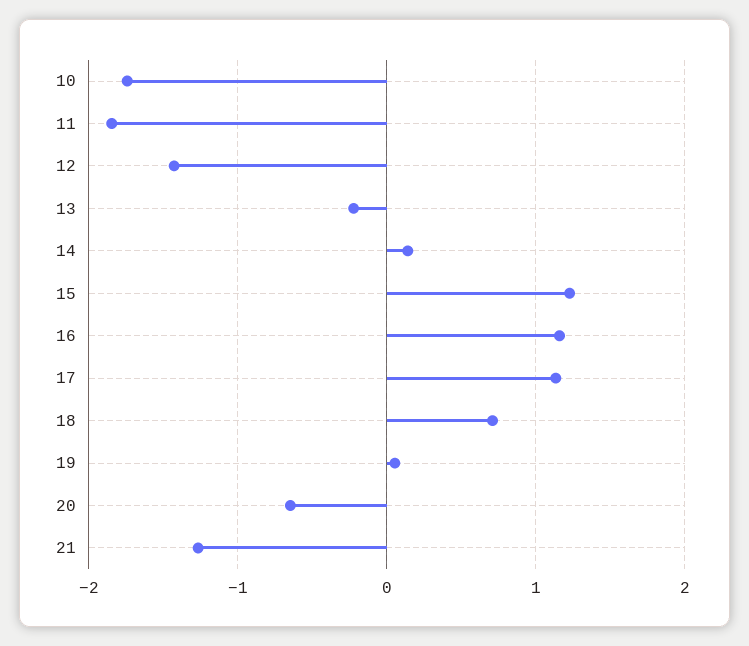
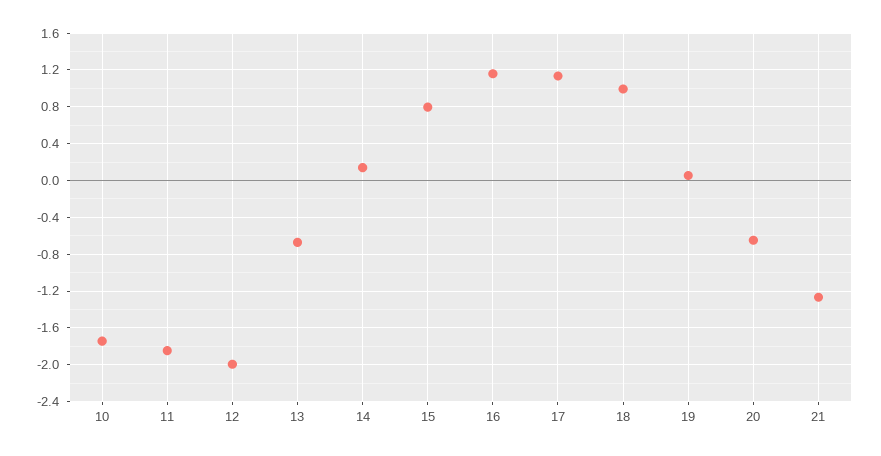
12: -1.4 -> -2
13: -0.2 -> -0.7
15: 1.2 -> 0.8
18: 0.7 -> 1

